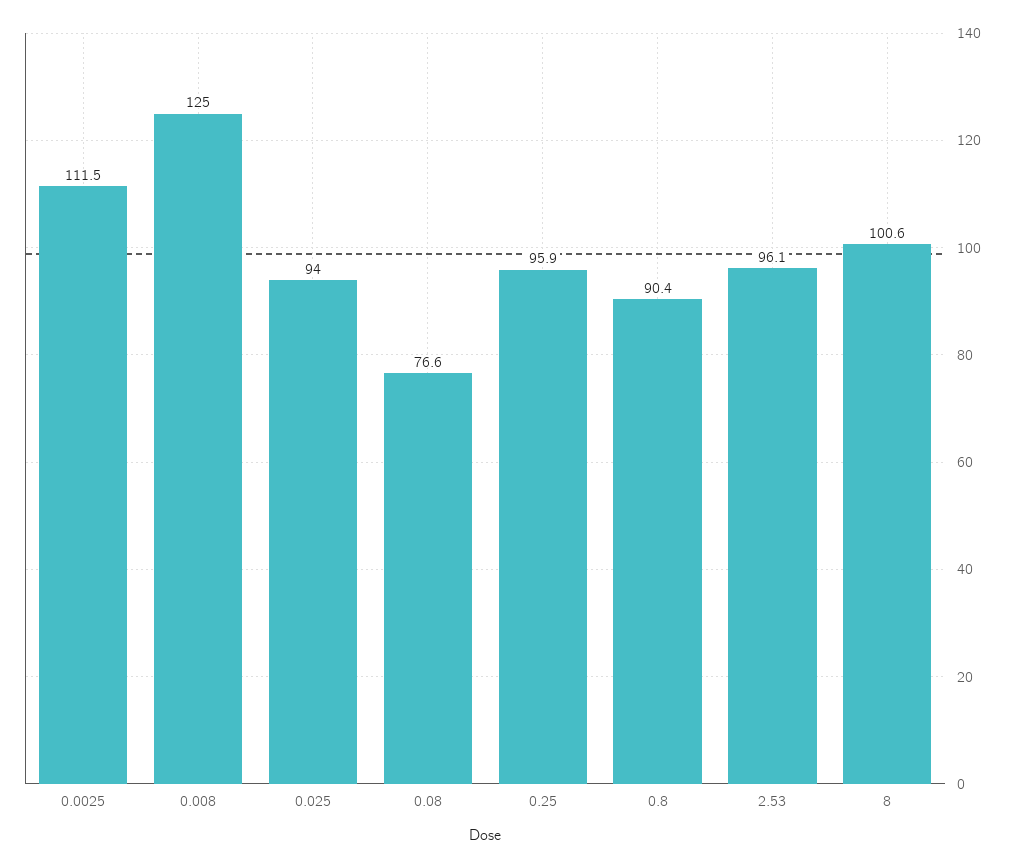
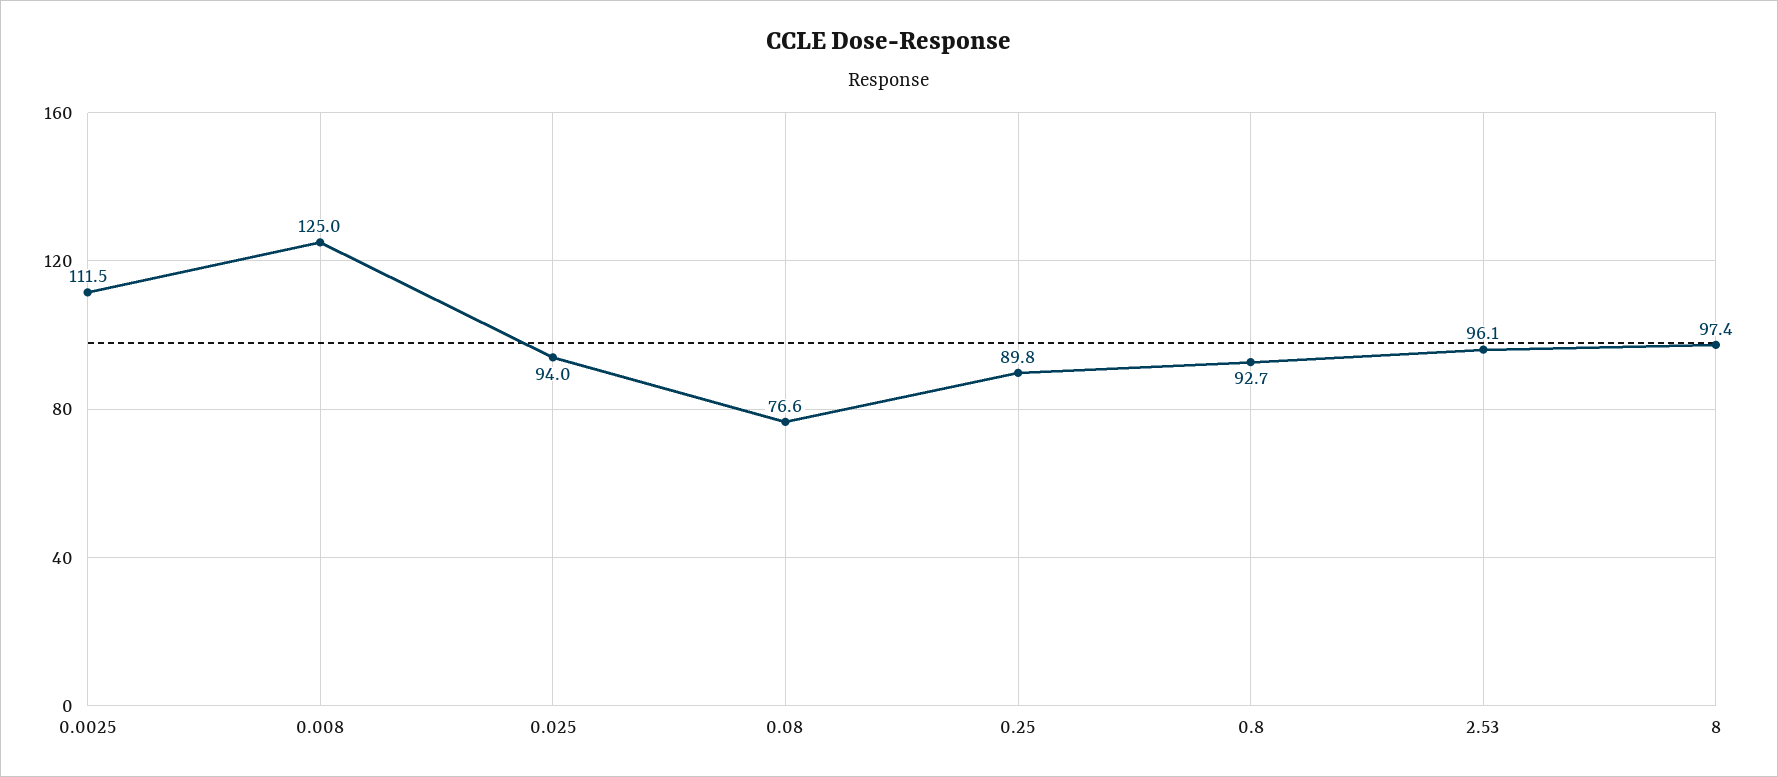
0.25: 95.9 -> 89.8
0.8: 90.4 -> 92.7
8: 100.6 -> 97.4

